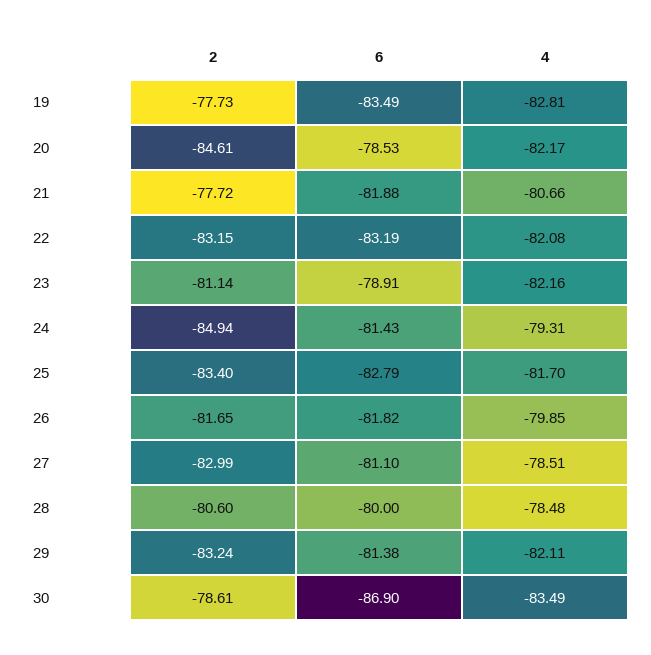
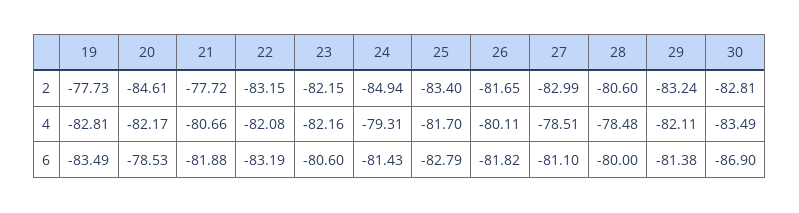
2, 23: -81.14 -> -82.15
6, 23: -78.91 -> -80.6
4, 26: -79.85 -> -80.11
2, 30: -78.61 -> -82.81

